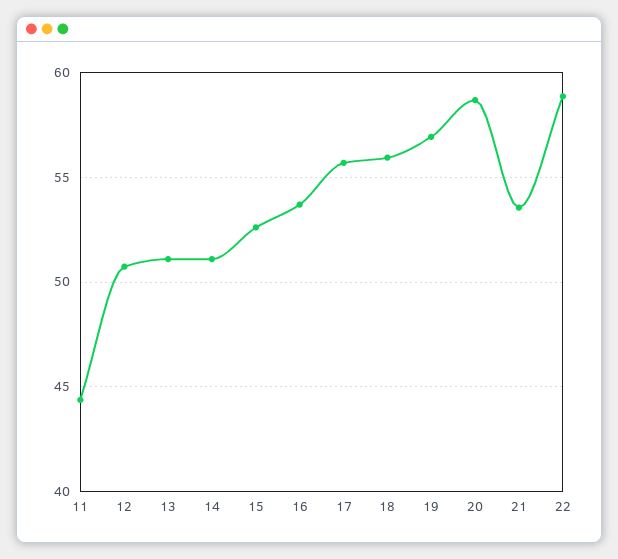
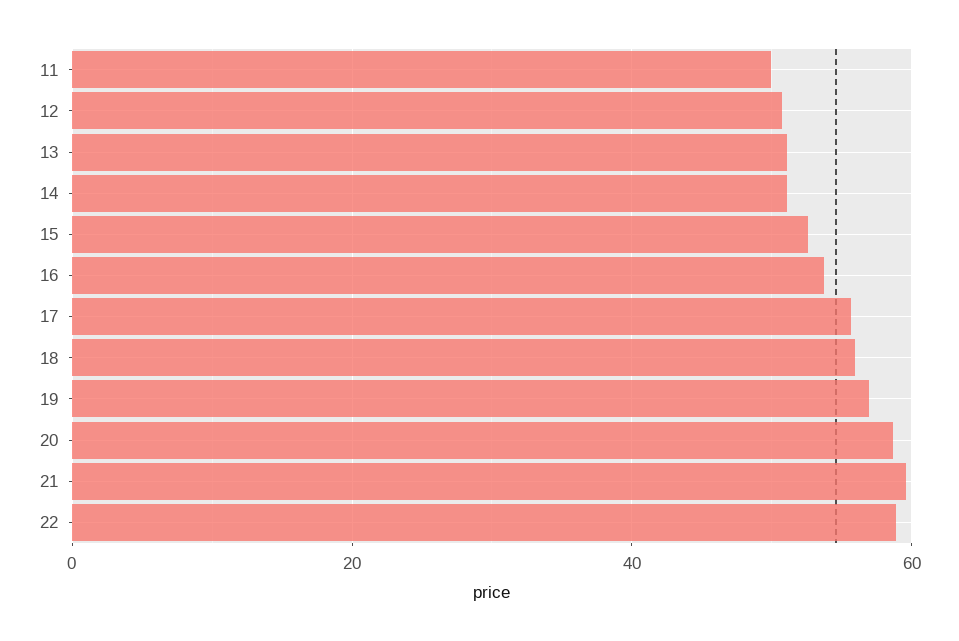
11: 44.5 -> 50
21: 53.5 -> 60

